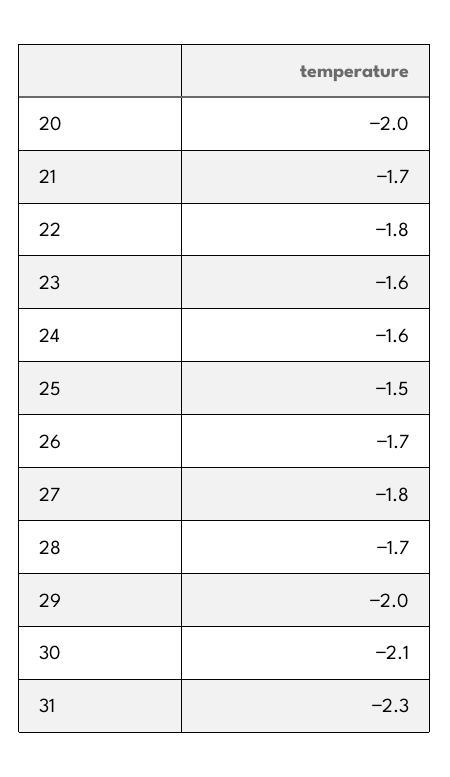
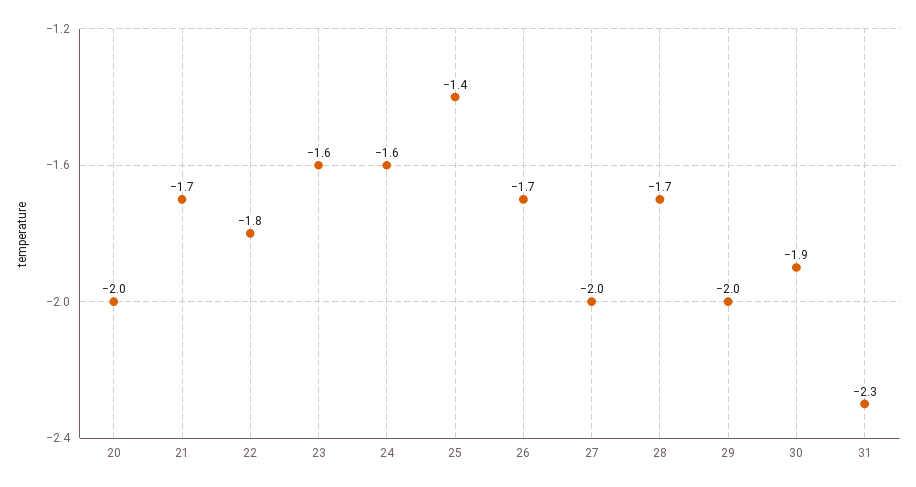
25: -1.5 -> -1.4
27: -1.8 -> -2
30: -2.1 -> -1.9

